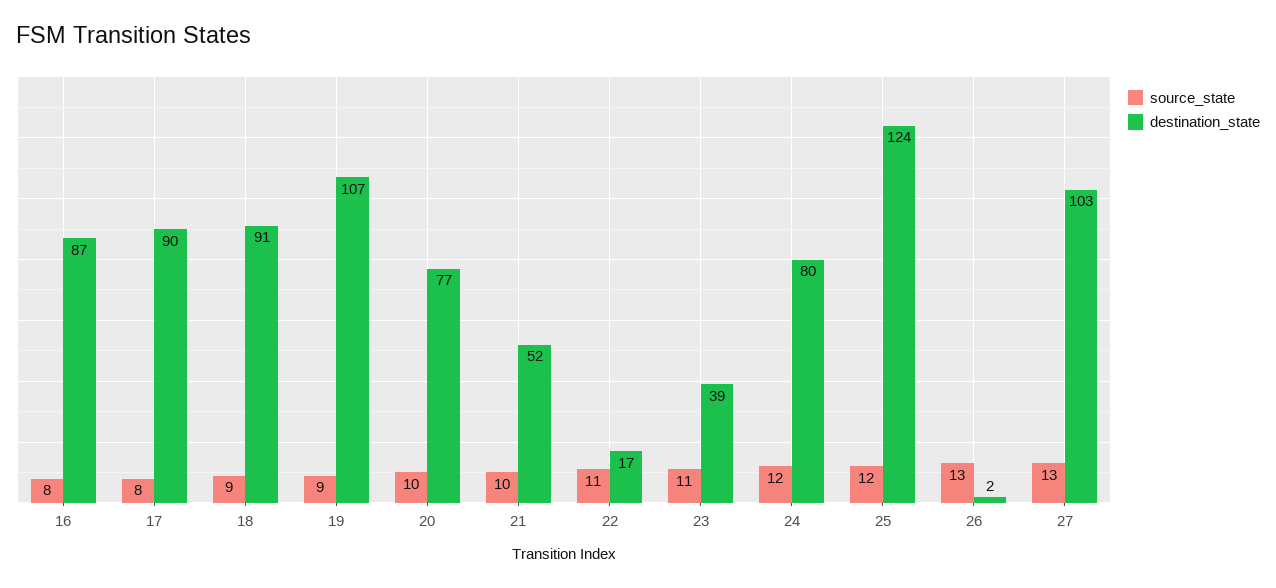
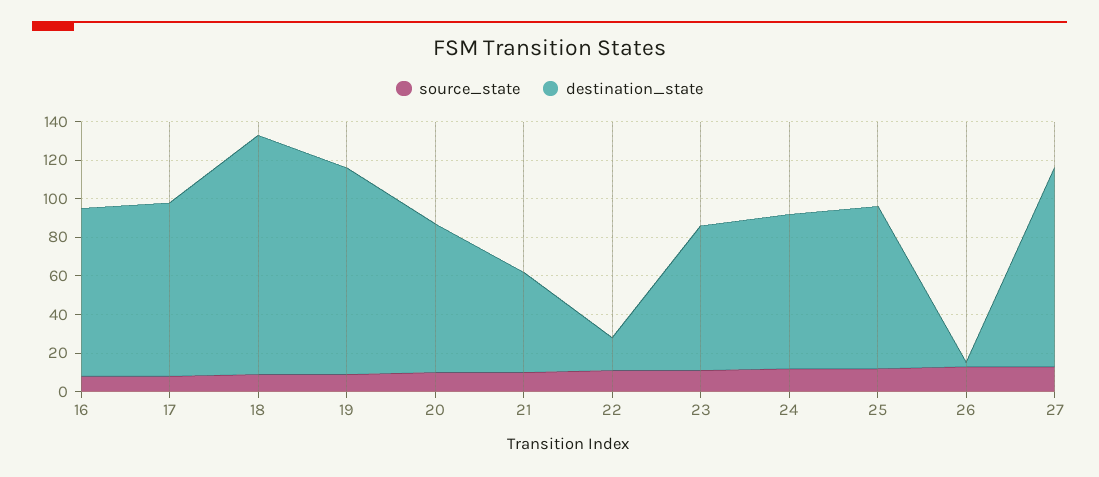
destination_state, 18: 91 -> 125
destination_state, 23: 39 -> 75
destination_state, 25: 124 -> 85

